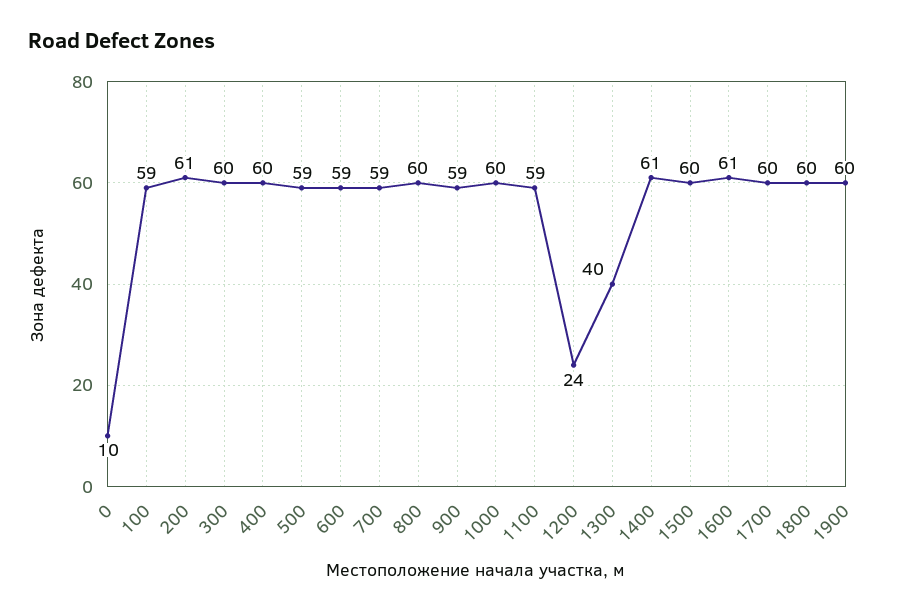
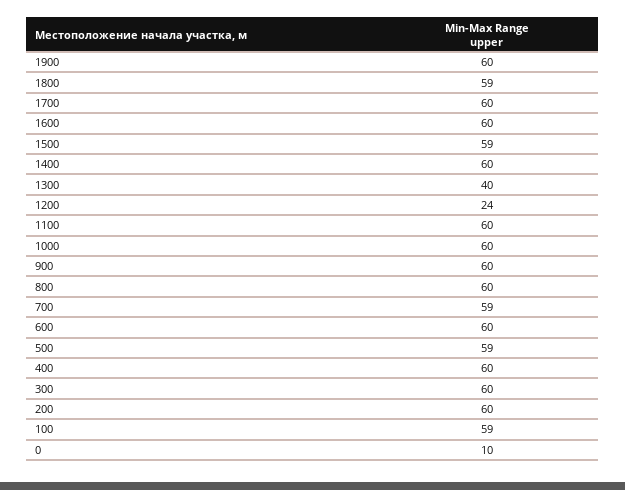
200: 61 -> 60
600: 59 -> 60
900: 59 -> 60
1100: 59 -> 60
1400: 61 -> 60
1500: 60 -> 59
1600: 61 -> 60
1800: 60 -> 59

